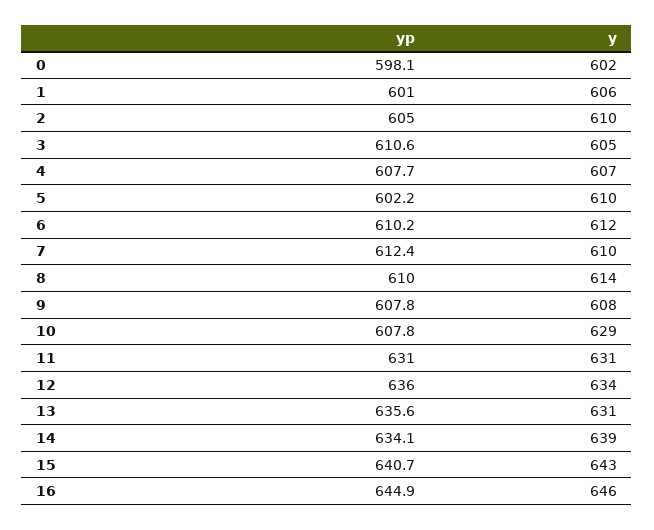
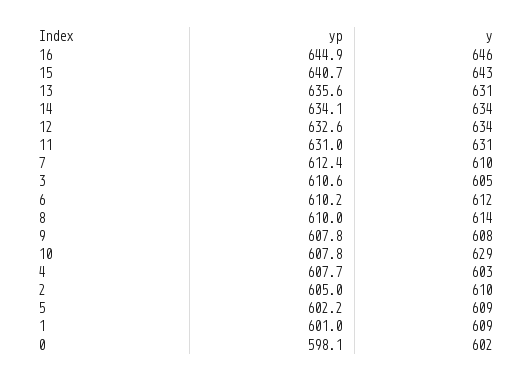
y, 1: 606 -> 609
y, 4: 607 -> 603
y, 5: 610 -> 609
yp, 12: 636 -> 632.6
y, 14: 639 -> 634

